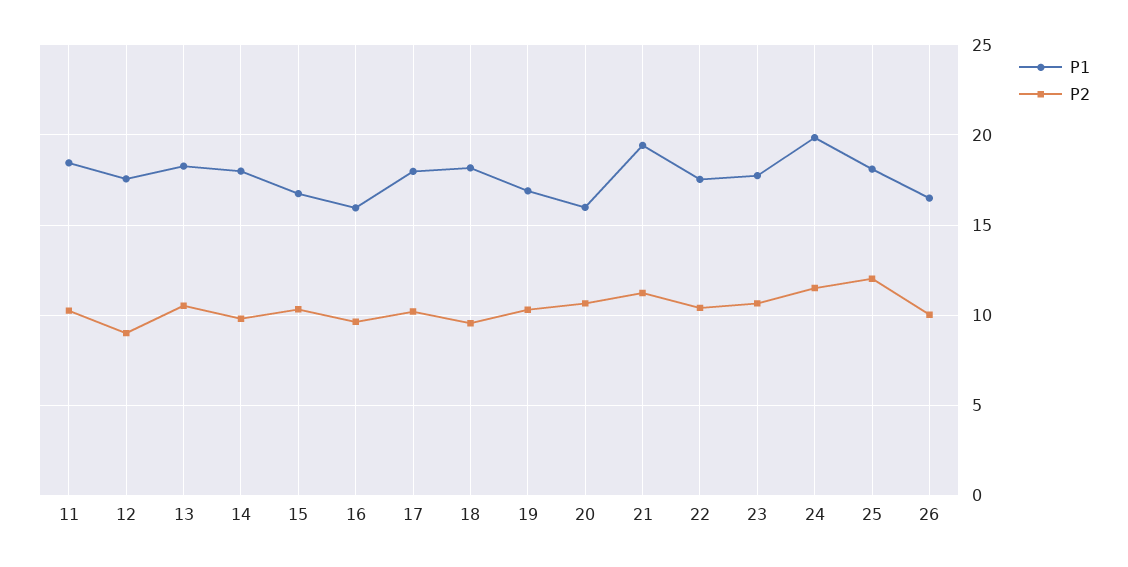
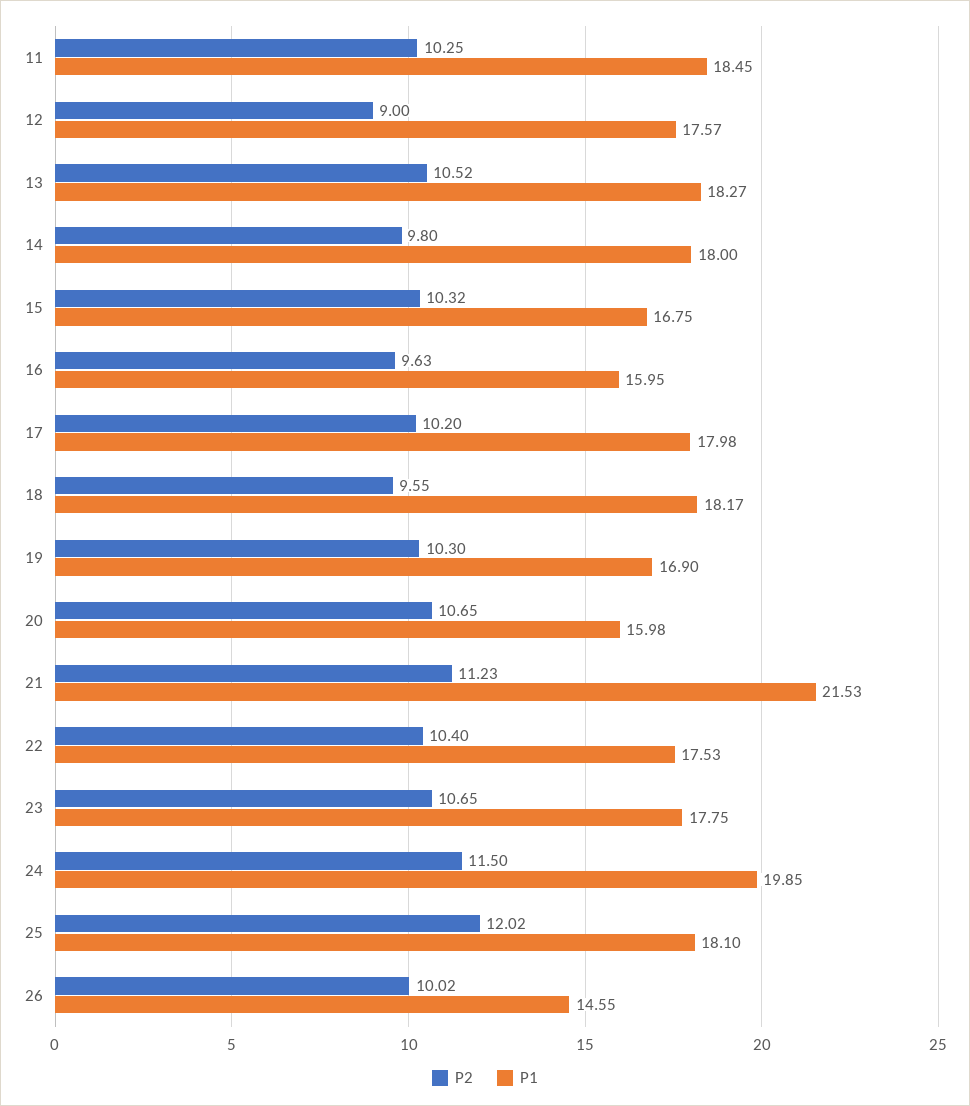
P1, 21: 19.5 -> 21.53
P1, 26: 16.5 -> 14.55

